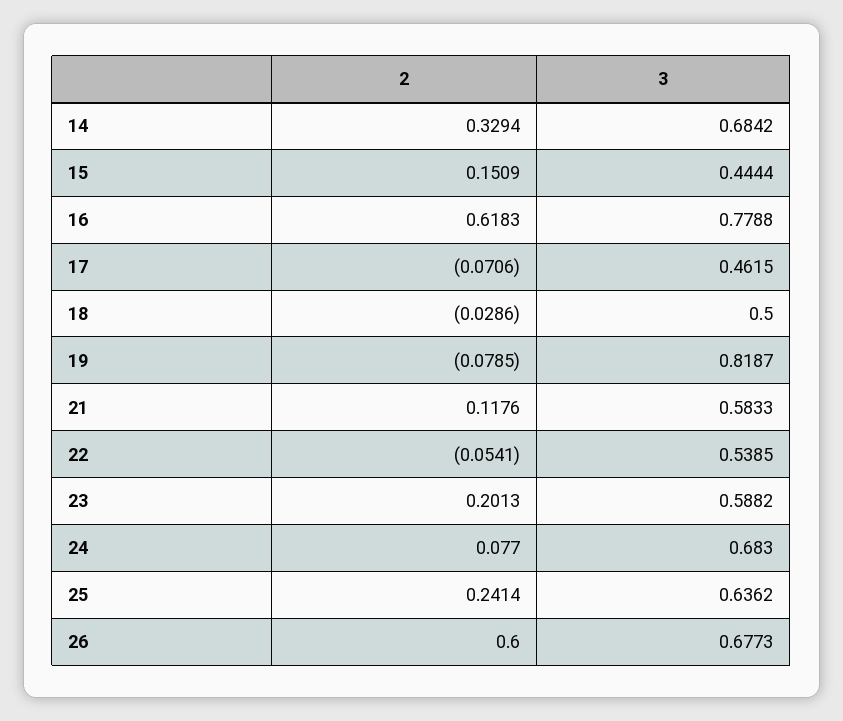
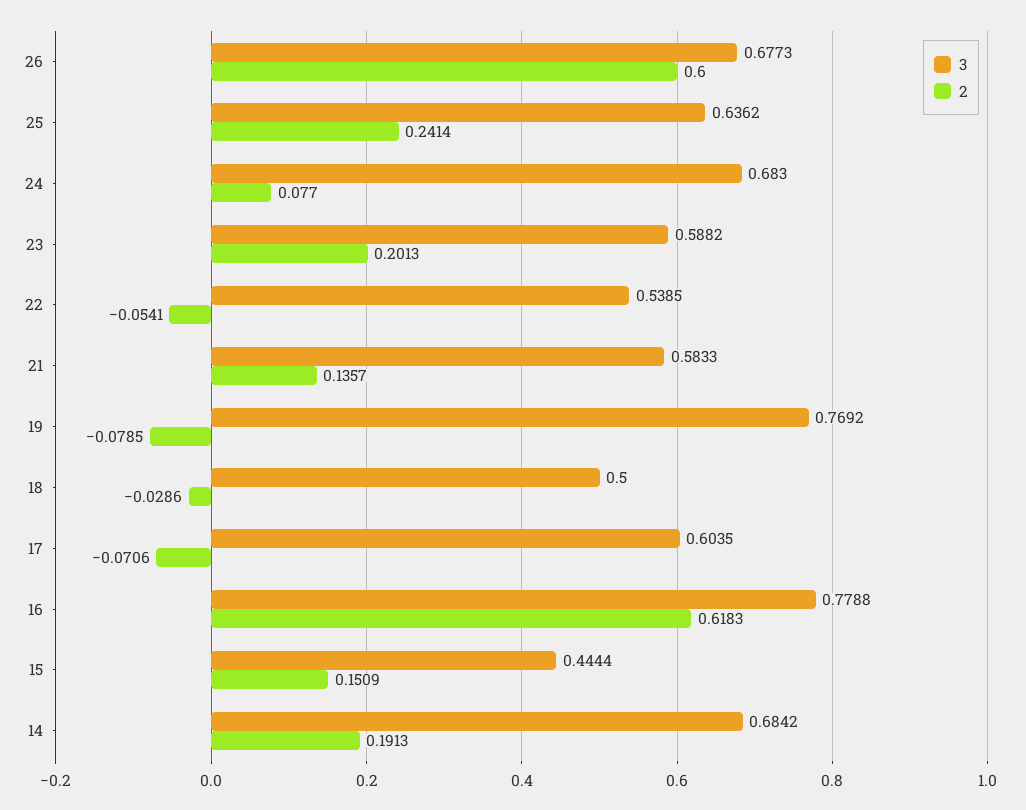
2, 14: 0.3294 -> 0.1913
3, 17: 0.4615 -> 0.6035
3, 19: 0.8187 -> 0.7692
2, 21: 0.1176 -> 0.1357

